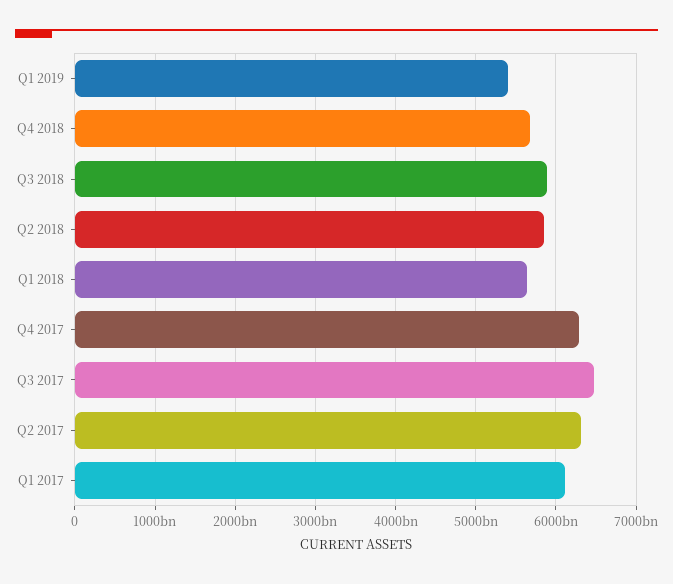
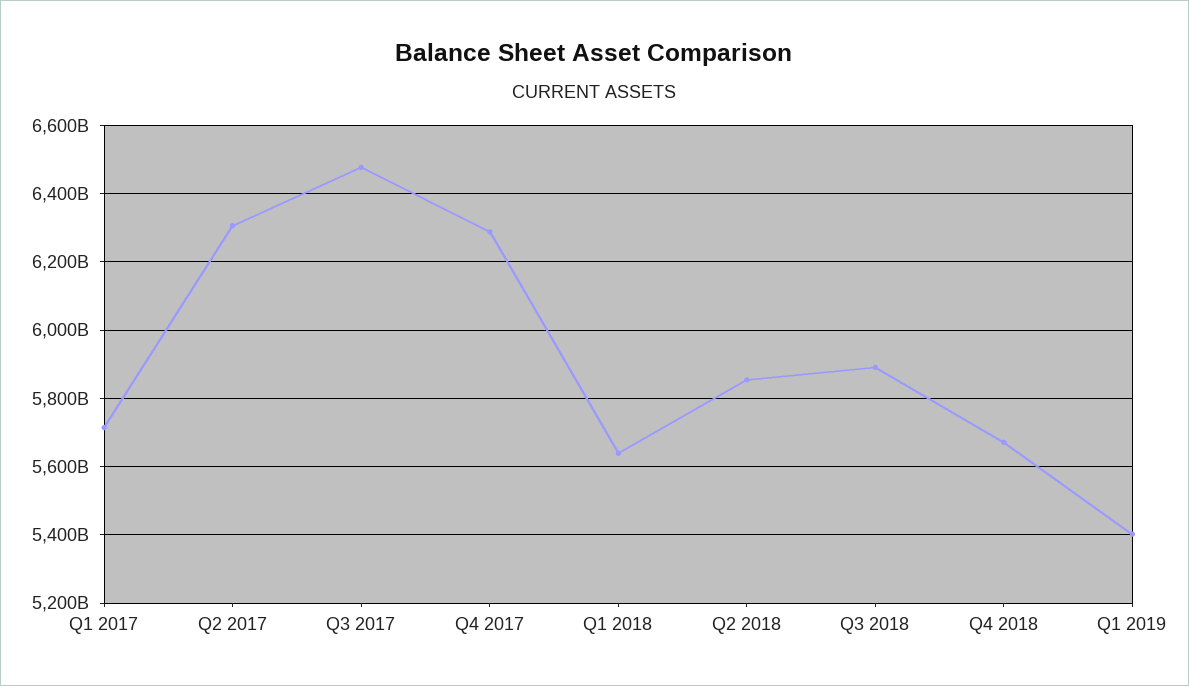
Q1 2017: 6100000000000 -> 5720000000000

